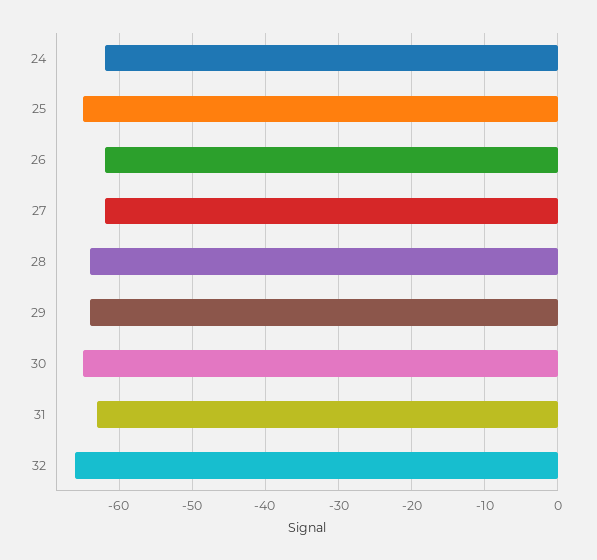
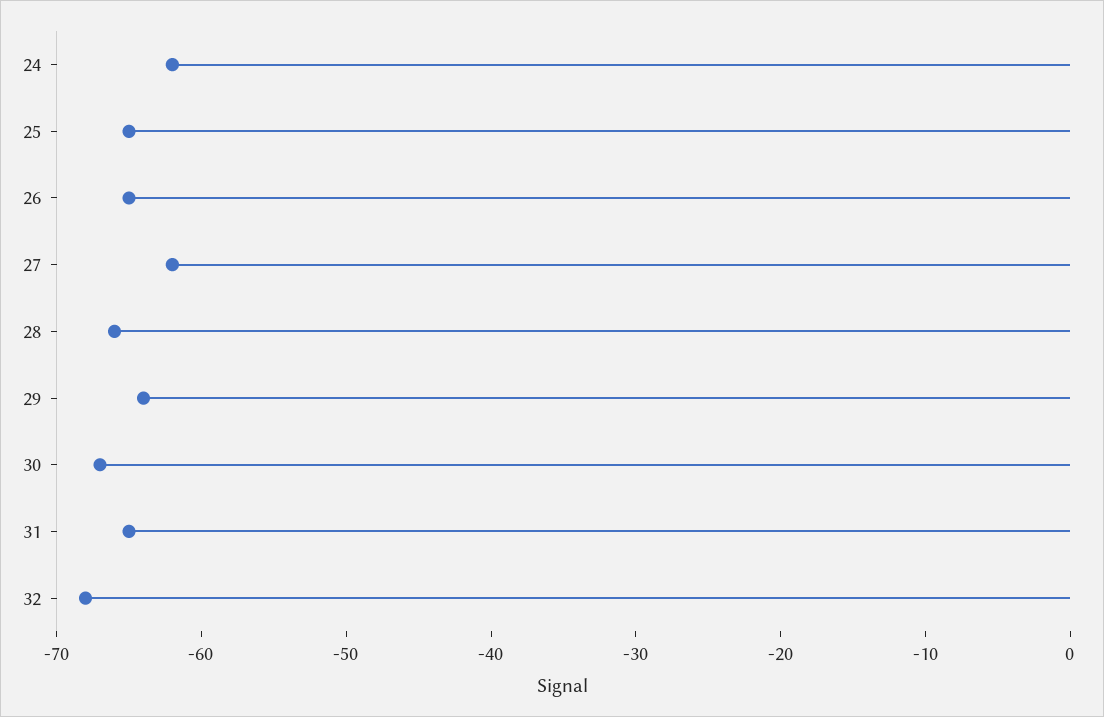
26: -62 -> -65
28: -64 -> -66
30: -65 -> -67
31: -63 -> -65
32: -66 -> -68

